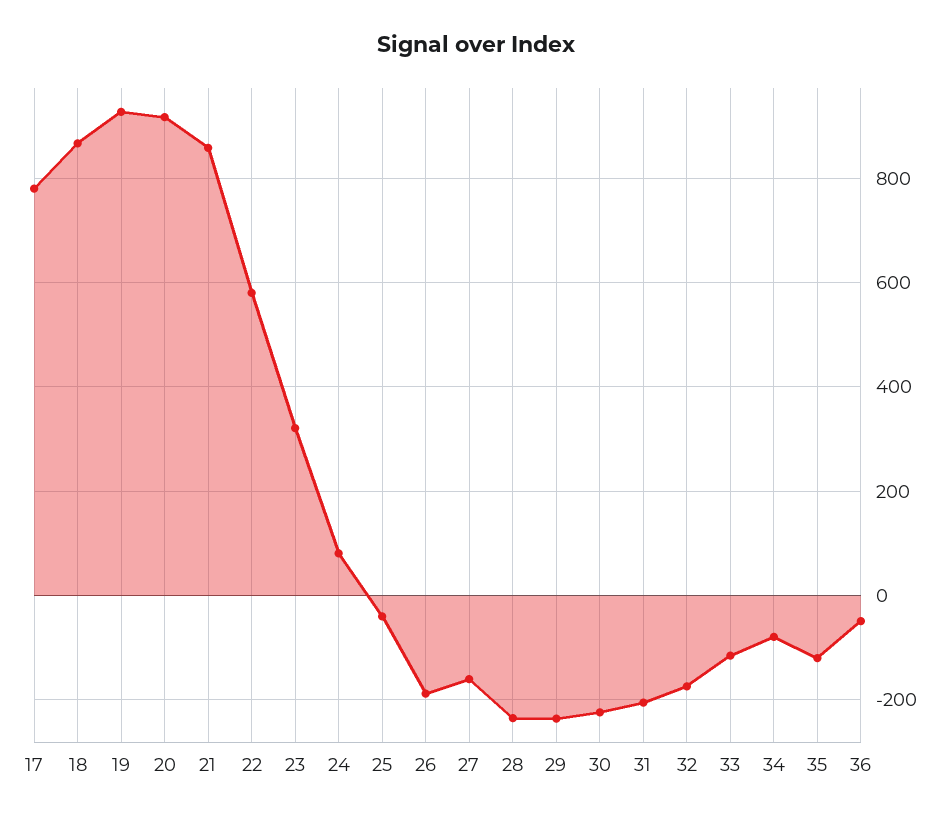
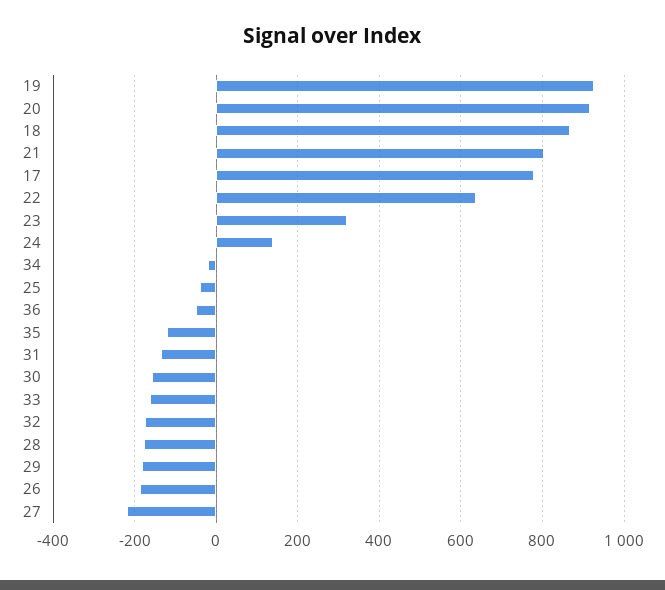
21: 860 -> 800
22: 580 -> 640
24: 80 -> 140
27: -160 -> -220
28: -240 -> -180
29: -240 -> -180
30: -220 -> -160
31: -200 -> -140
33: -120 -> -160
34: -80 -> -20

